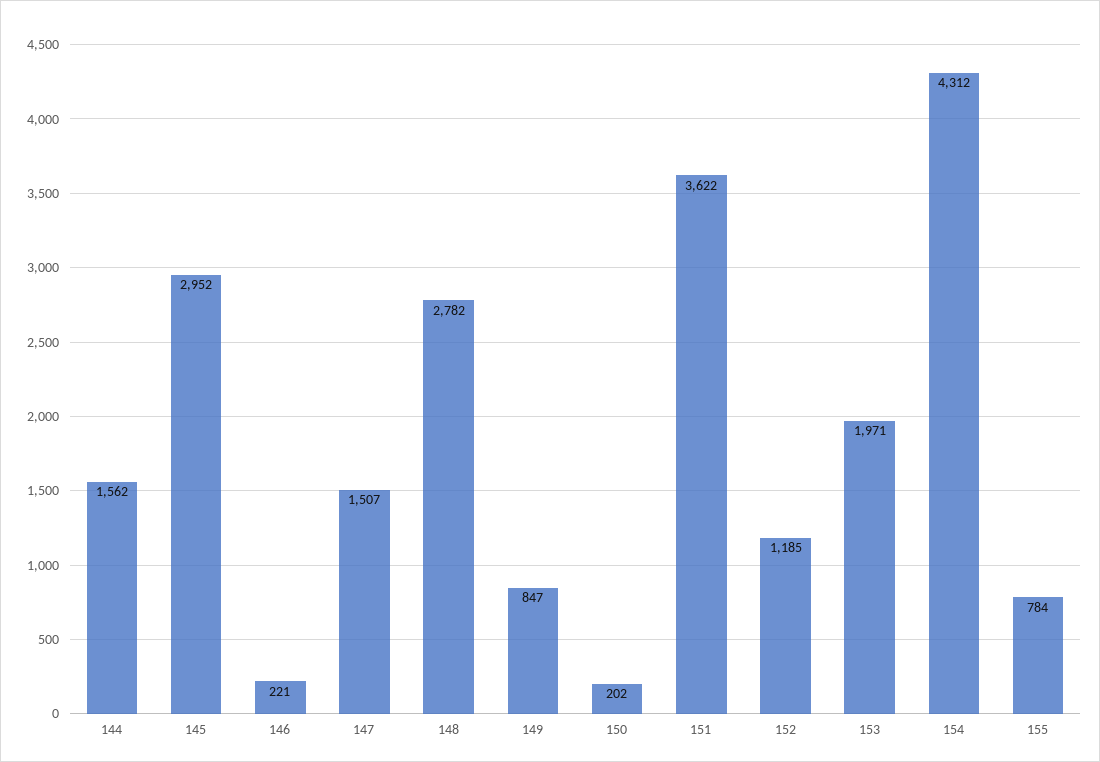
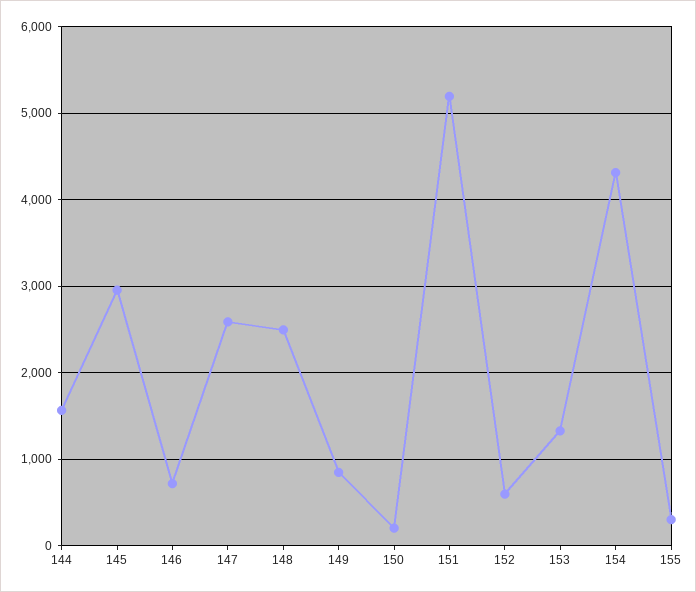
146: 221 -> 700
147: 1507 -> 2600
148: 2782 -> 2500
151: 3622 -> 5200
152: 1185 -> 600
153: 1971 -> 1300
155: 784 -> 300

